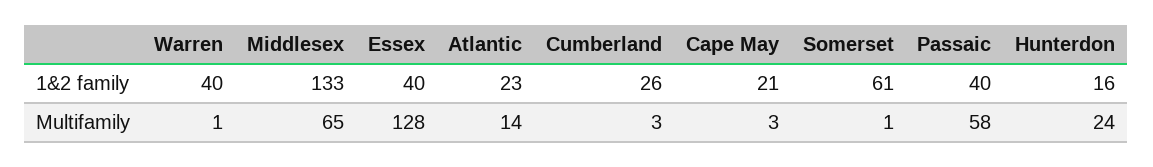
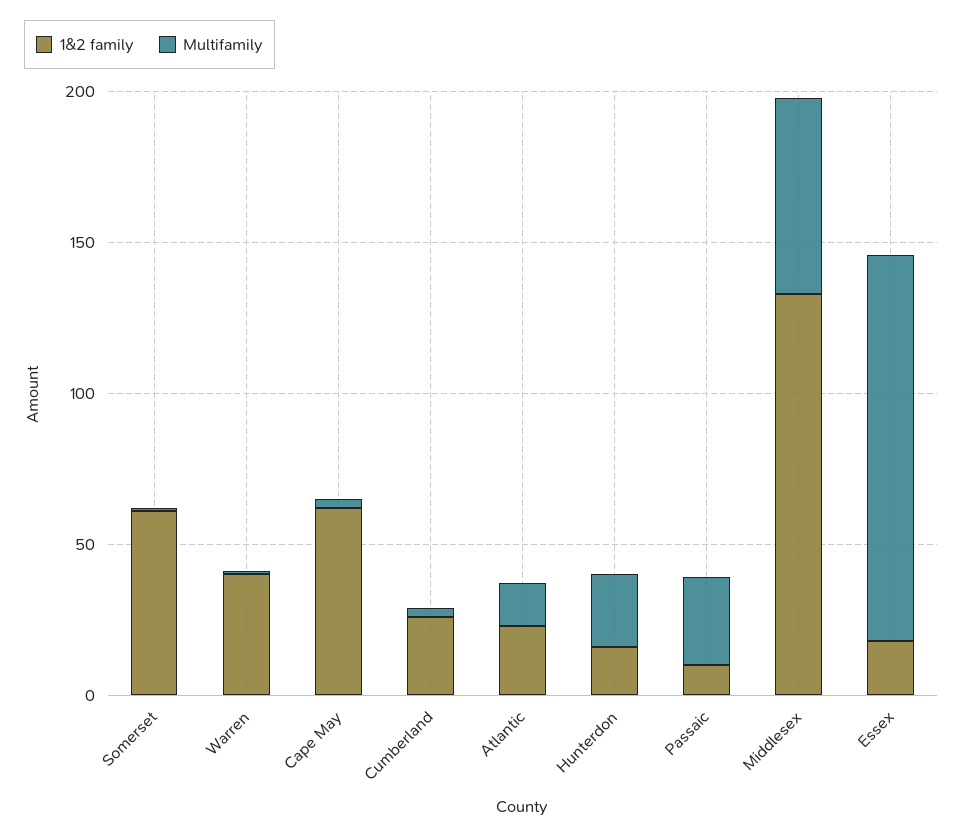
1&2 family, Essex: 40 -> 20
1&2 family, Cape May: 21 -> 60
1&2 family, Passaic: 40 -> 10
Multifamily, Passaic: 58 -> 30

